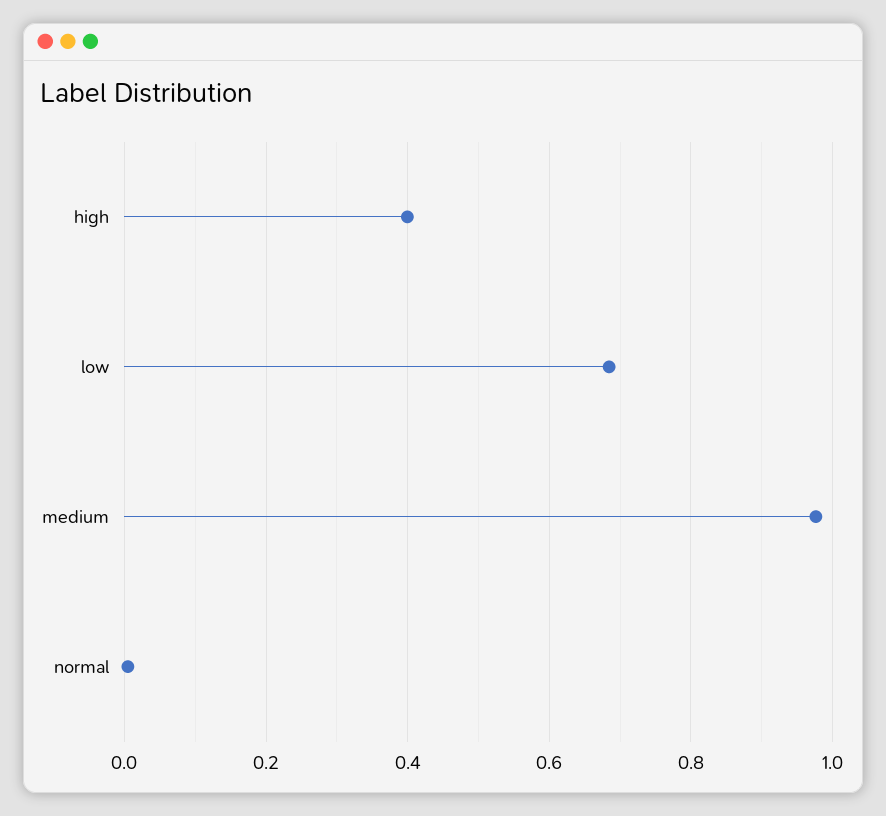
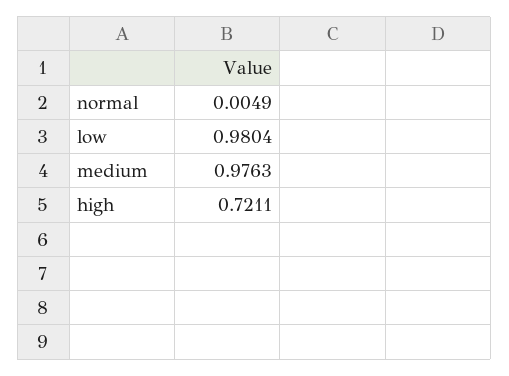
high: 0.4 -> 0.7211
low: 0.68 -> 0.9804

